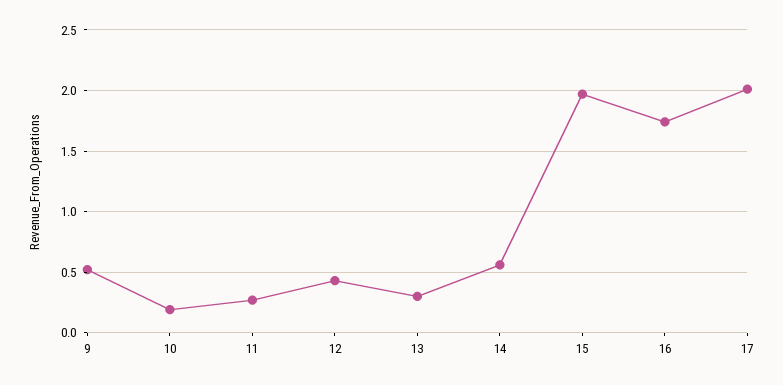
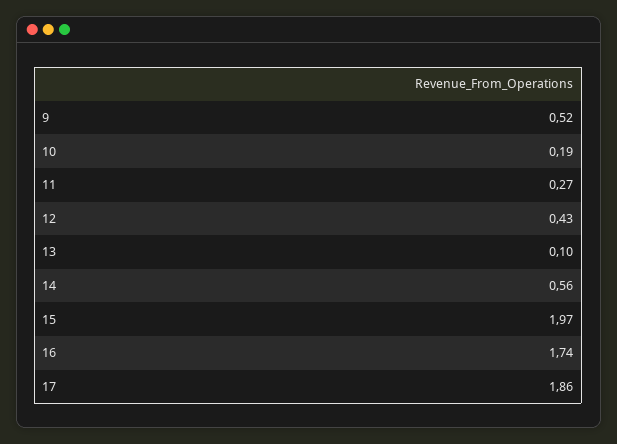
13: 0.3 -> 0.1
17: 2 -> 1.86

